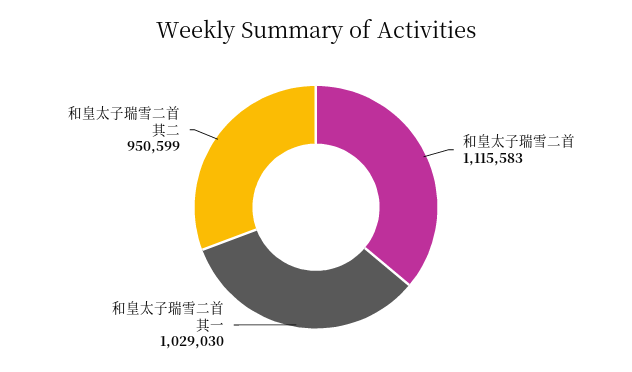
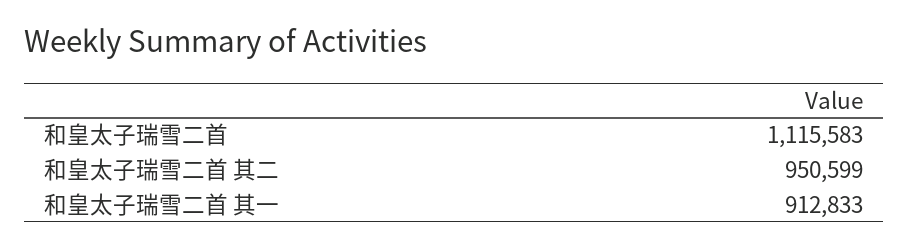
和皇太子瑞雪二首 其一: 1029030 -> 912833

